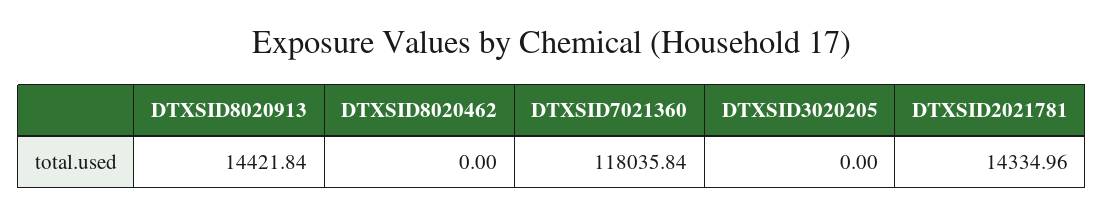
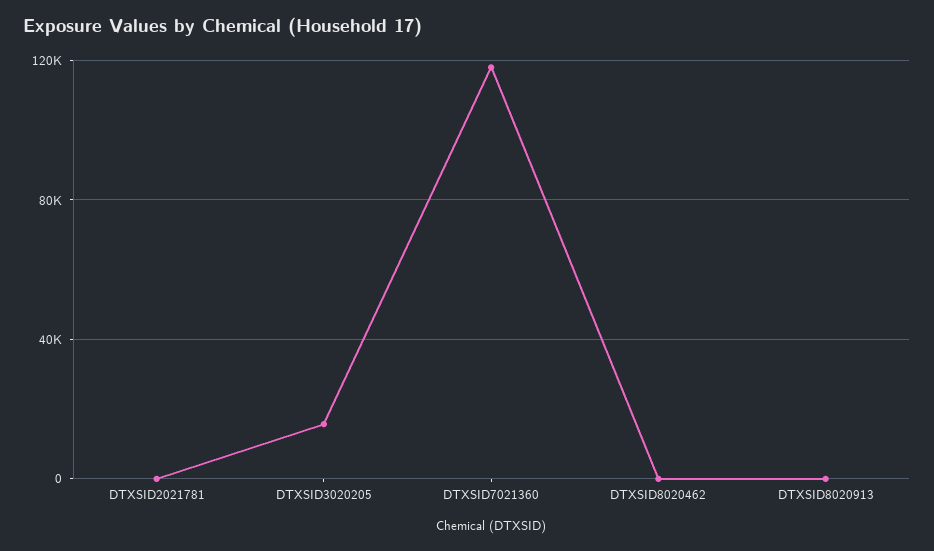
DTXSID8020913: 14421.84 -> 0
DTXSID3020205: 0 -> 15000
DTXSID2021781: 14334.96 -> 0

